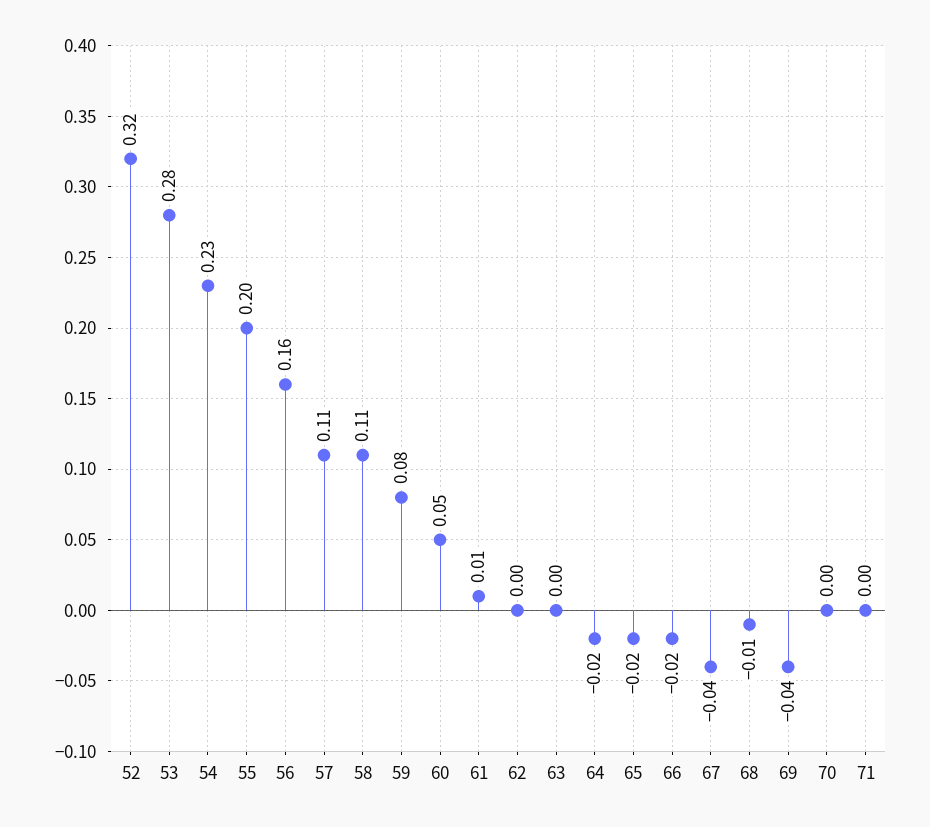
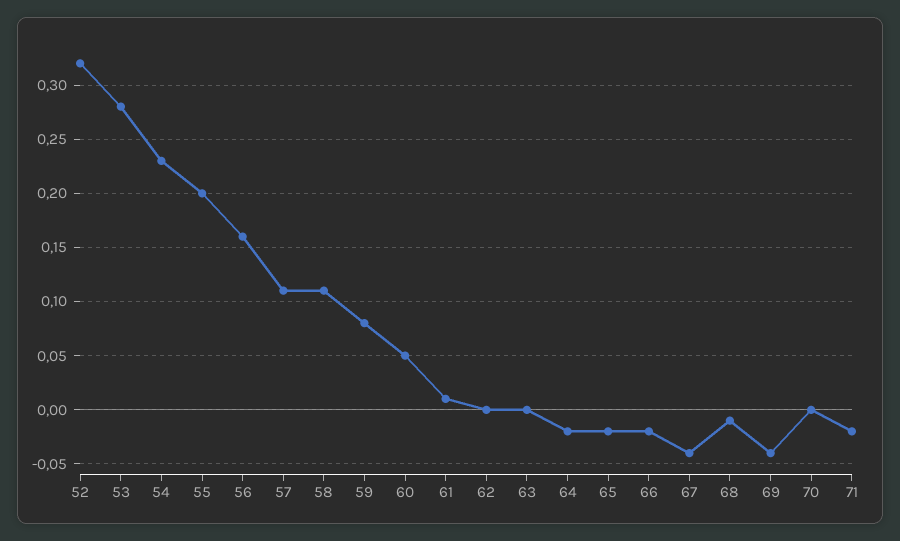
71: 0 -> -0.02

